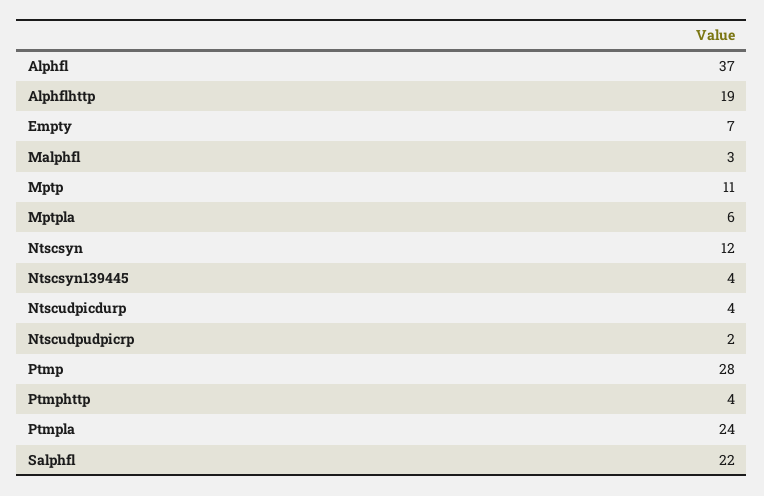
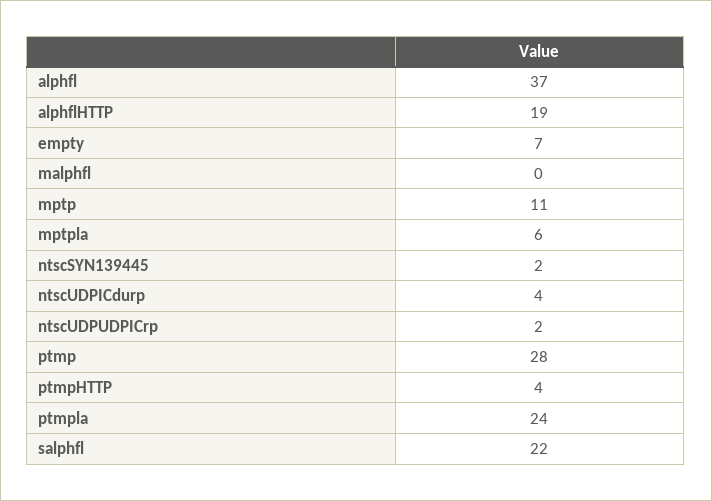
Malphfl: 3 -> 0
Ntscsyn: 12 -> none
Ntscsyn139445: 4 -> 2

